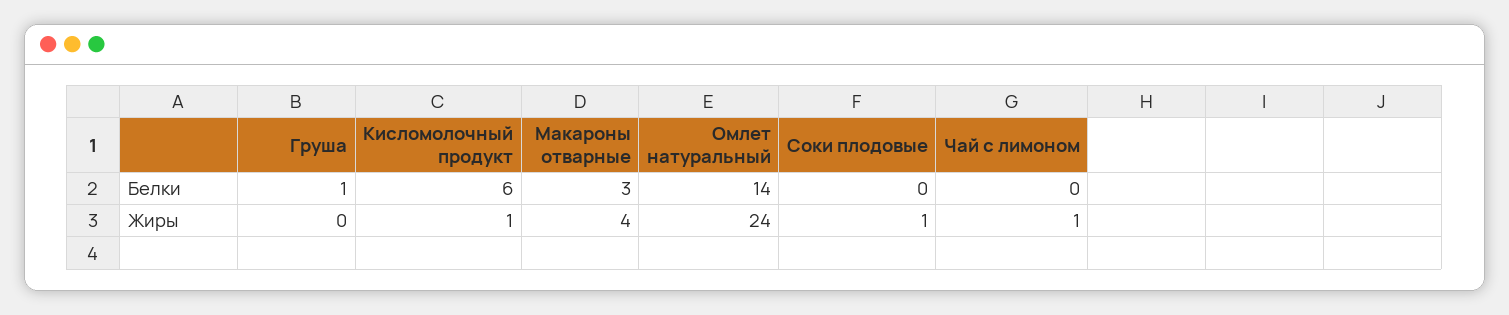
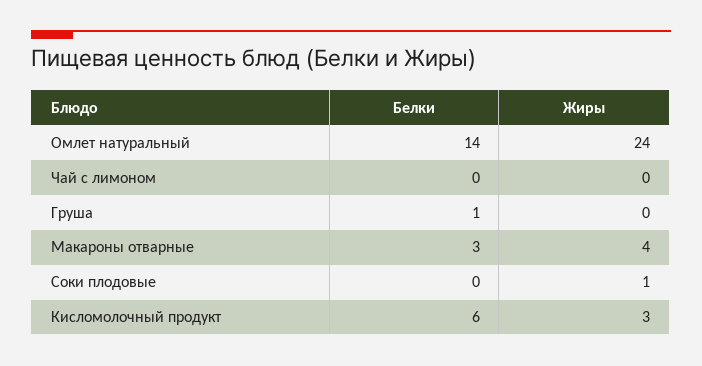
Кисломолочный продукт, Жиры: 1 -> 3
Чай с лимоном, Жиры: 1 -> 0

